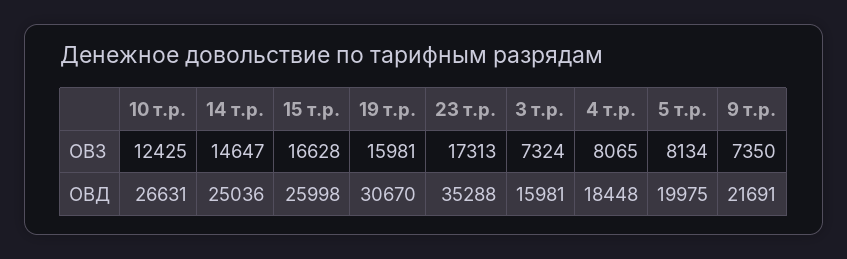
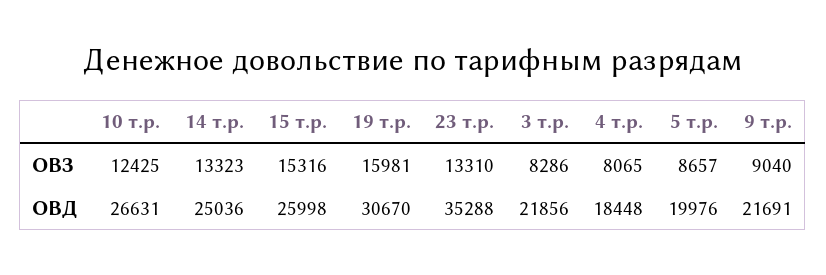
14 т.р., ОВЗ: 14647 -> 13323
15 т.р., ОВЗ: 16628 -> 15316
23 т.р., ОВЗ: 17313 -> 13310
3 т.р., ОВЗ: 7324 -> 8286
5 т.р., ОВЗ: 8134 -> 8657
9 т.р., ОВЗ: 7350 -> 9040
3 т.р., ОВД: 15981 -> 21856
5 т.р., ОВД: 19975 -> 19976

